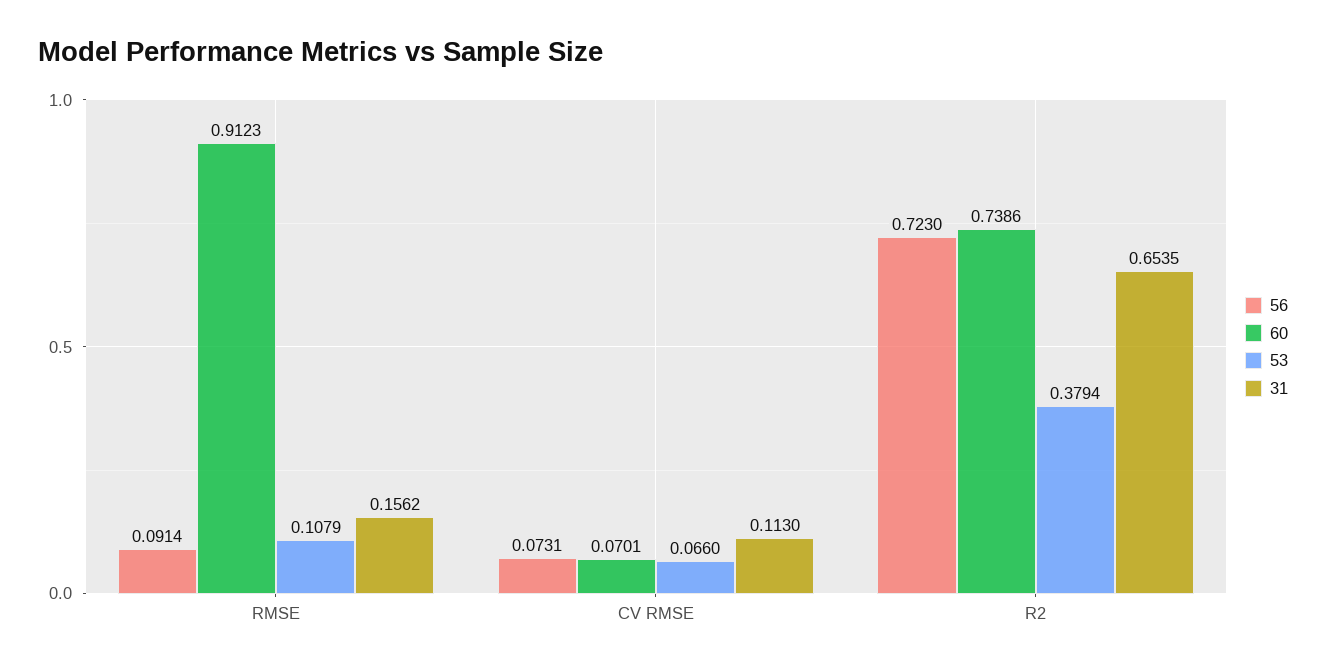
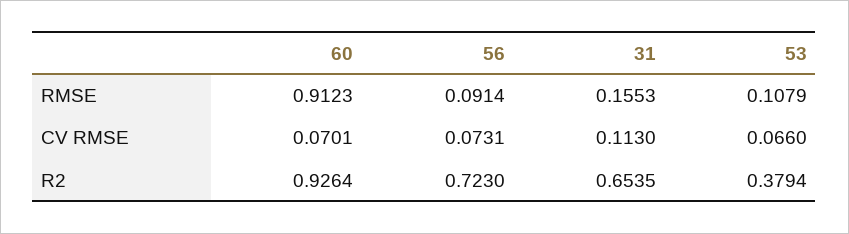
31, RMSE: 0.1562 -> 0.1553
60, R2: 0.7386 -> 0.9264

